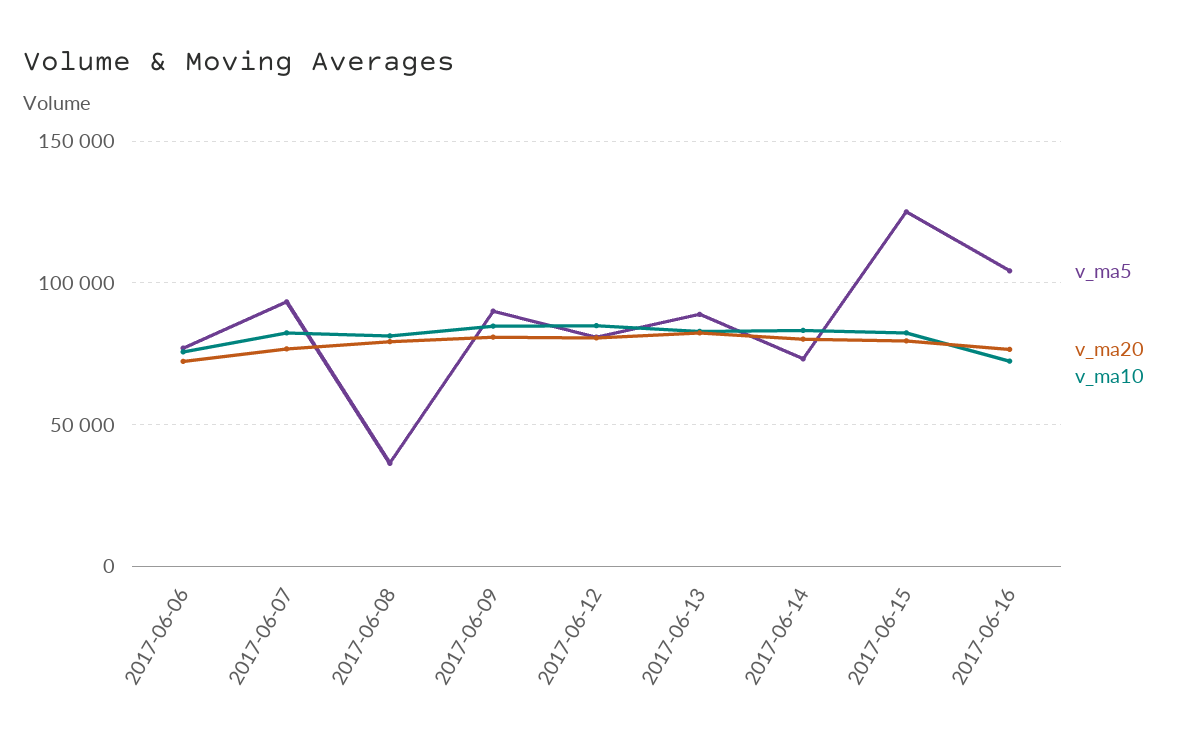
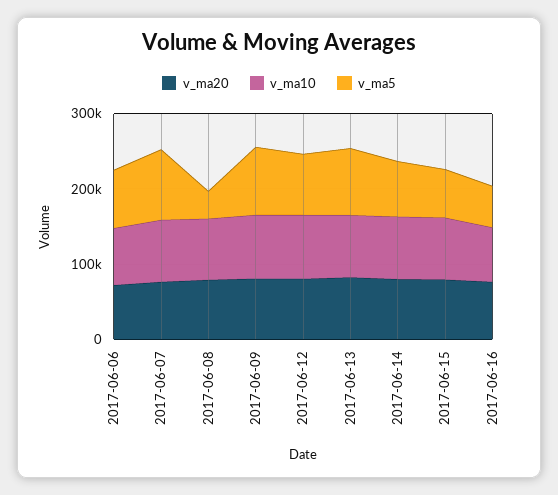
v_ma5, 2017-06-15: 125000 -> 60000
v_ma5, 2017-06-16: 105000 -> 60000

